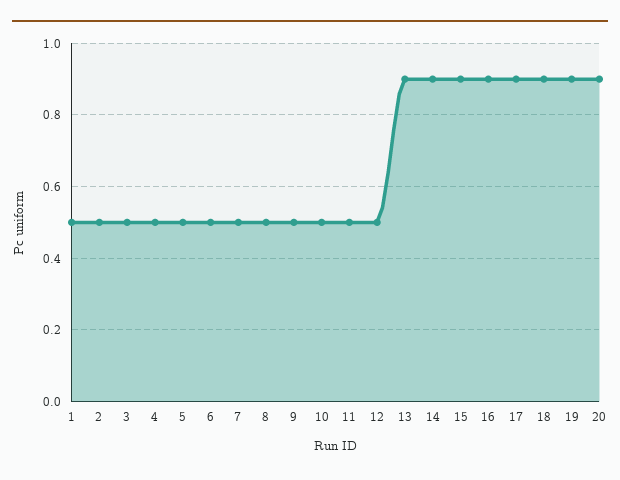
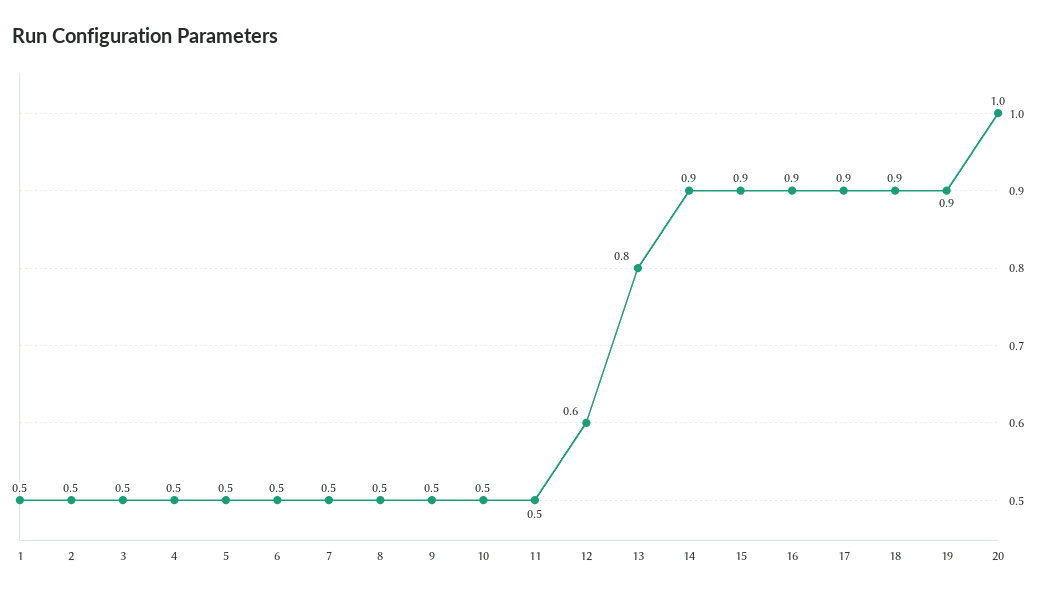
12: 0.5 -> 0.6
13: 0.9 -> 0.8
20: 0.9 -> 1

